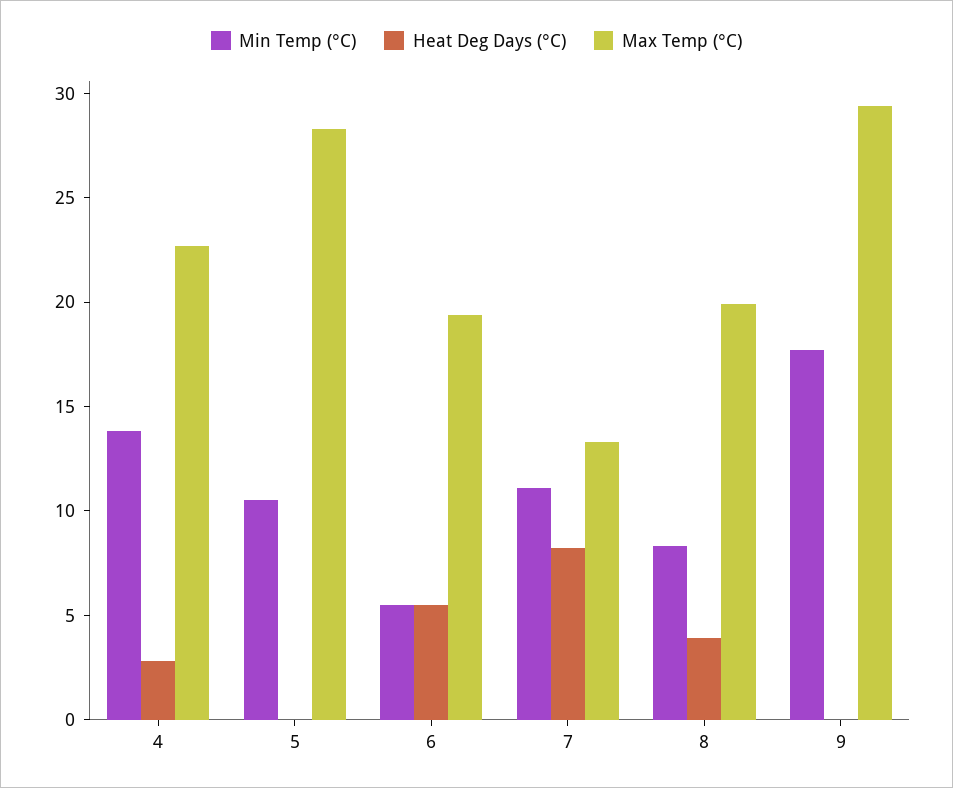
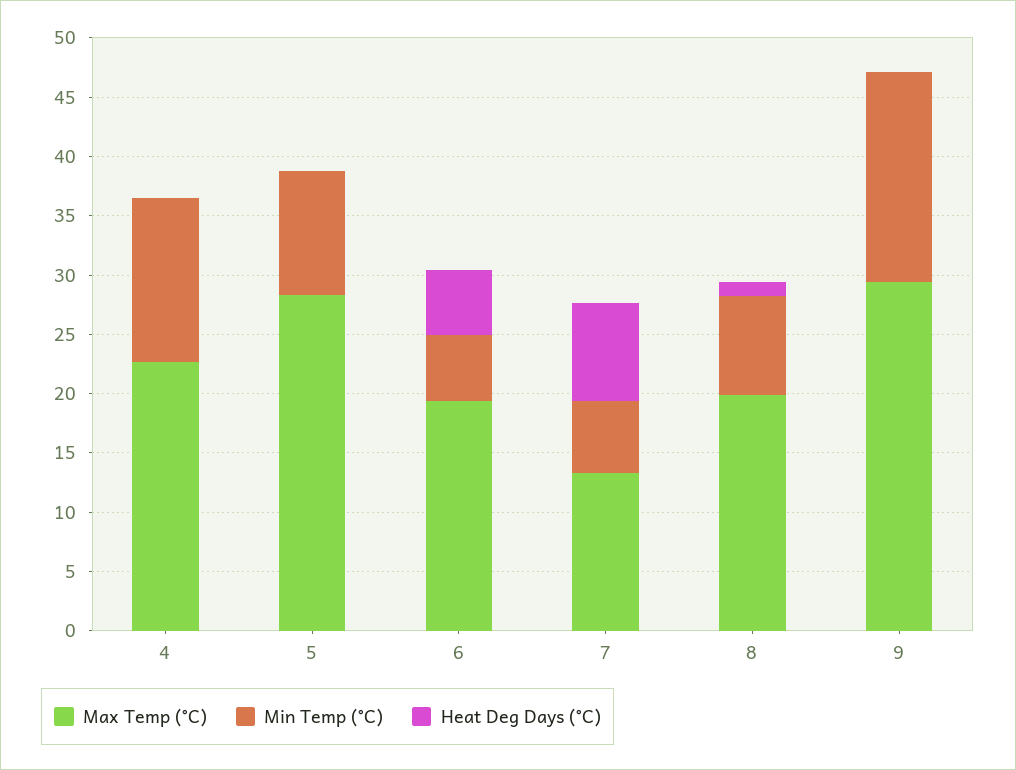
Heat Deg Days (°C), 4: 3 -> 0
Min Temp (°C), 7: 11 -> 6
Heat Deg Days (°C), 8: 4 -> 1

